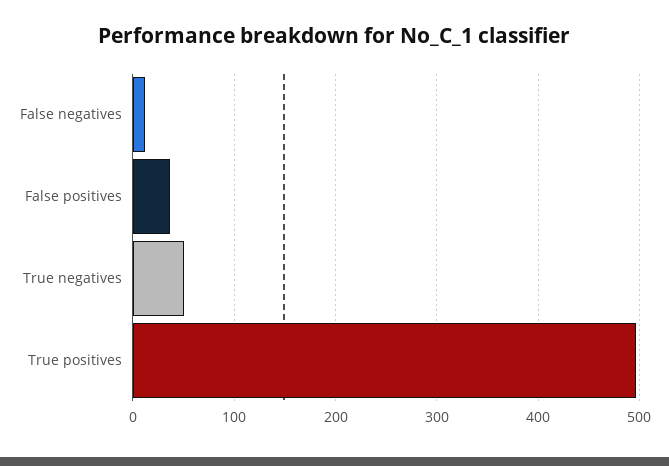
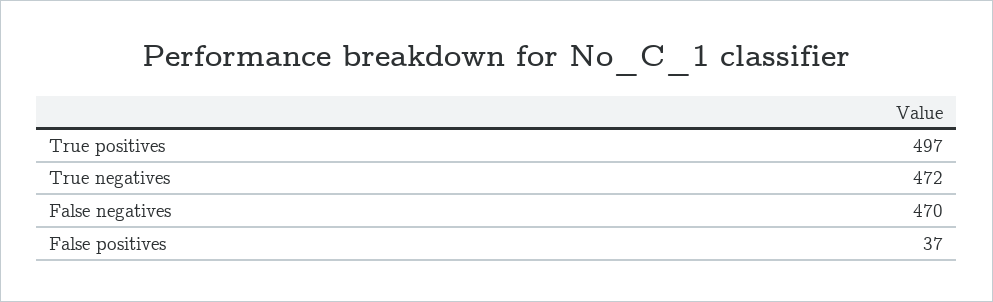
False negatives: 10 -> 470
True negatives: 50 -> 472

